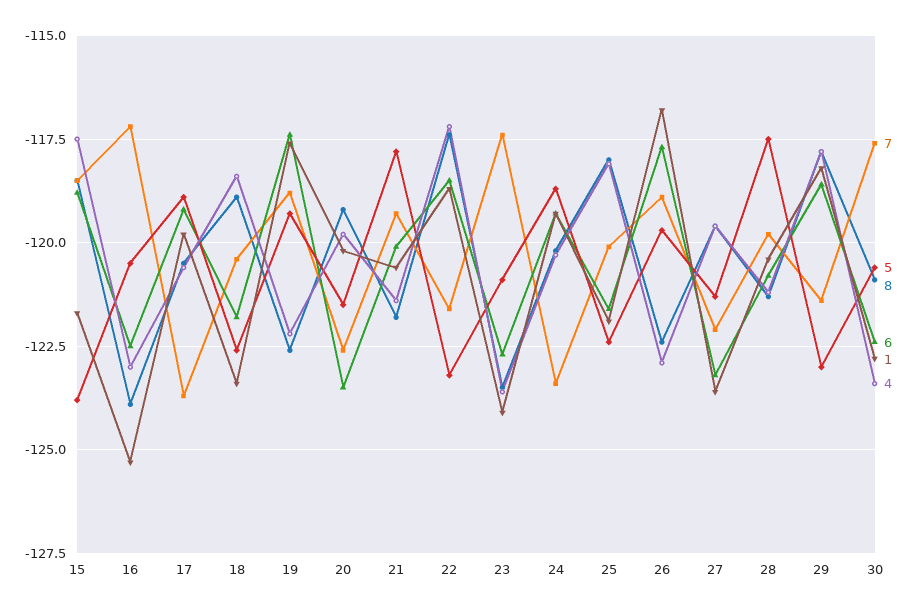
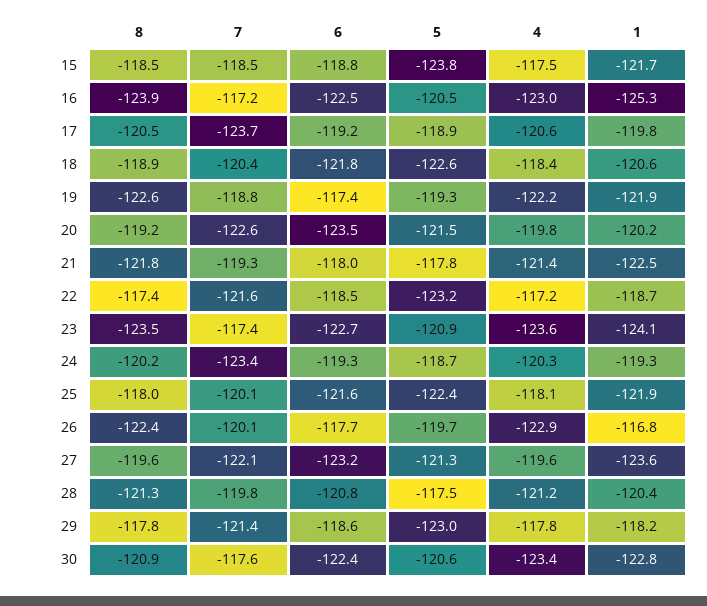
1, 18: -123.5 -> -120.6
1, 19: -117.5 -> -121.9
6, 21: -120 -> -118
1, 21: -120.5 -> -122.5
7, 26: -119 -> -120.1

